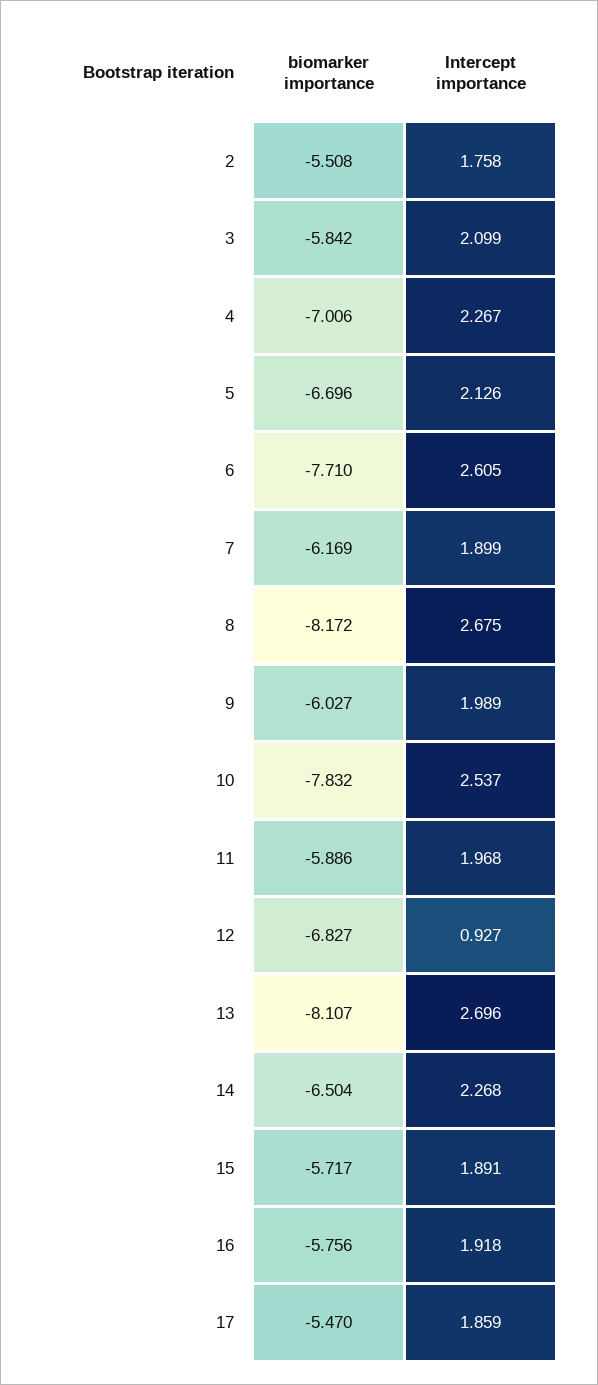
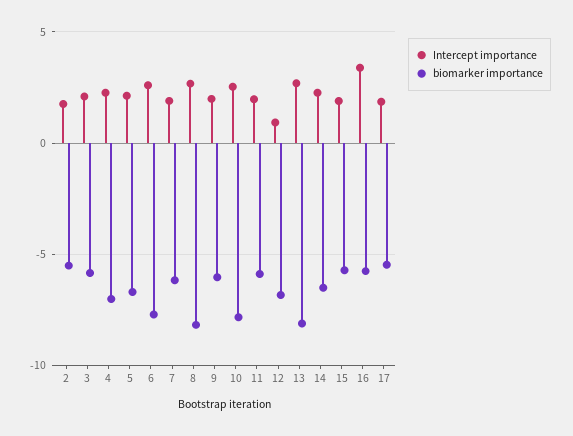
Intercept importance, 16: 1.918 -> 3.5

